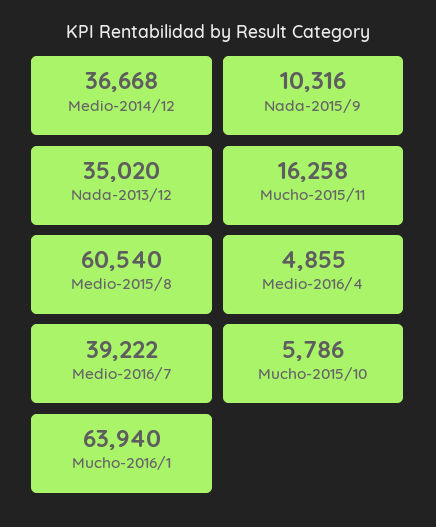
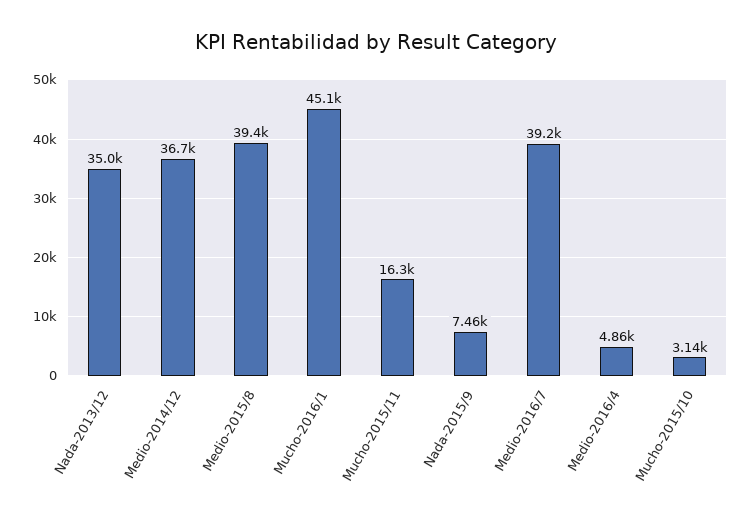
Nada-2015/9: 10316 -> 7460
Medio-2015/8: 60540 -> 39400
Mucho-2015/10: 5786 -> 3140
Mucho-2016/1: 63940 -> 45100

